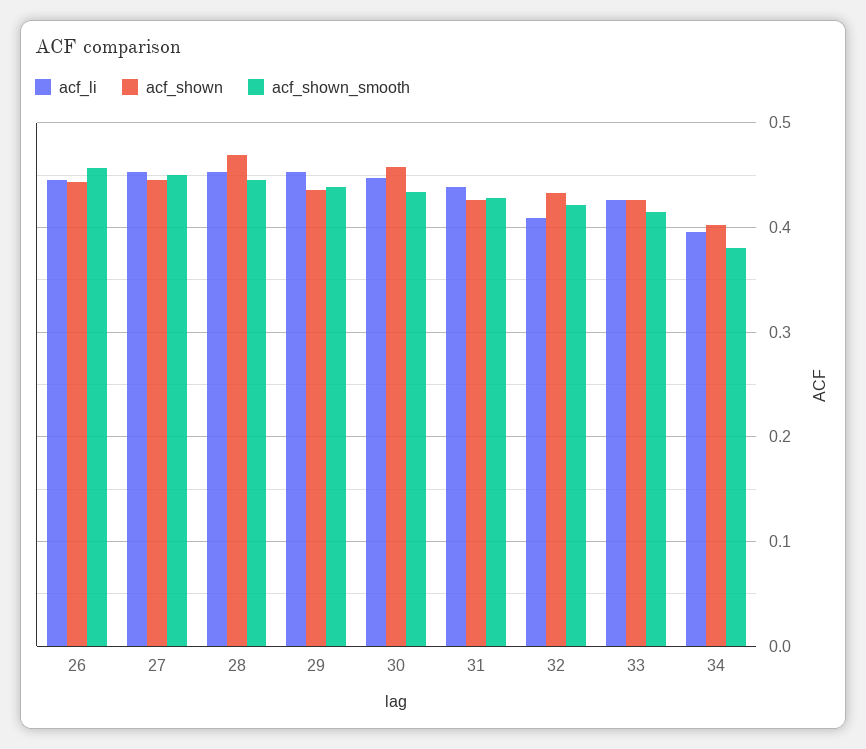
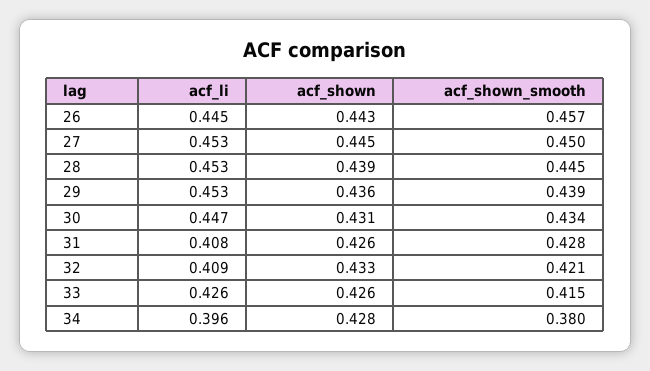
acf_shown, 28: 0.47 -> 0.439
acf_shown, 30: 0.46 -> 0.431
acf_li, 31: 0.44 -> 0.408
acf_shown, 34: 0.4 -> 0.428

